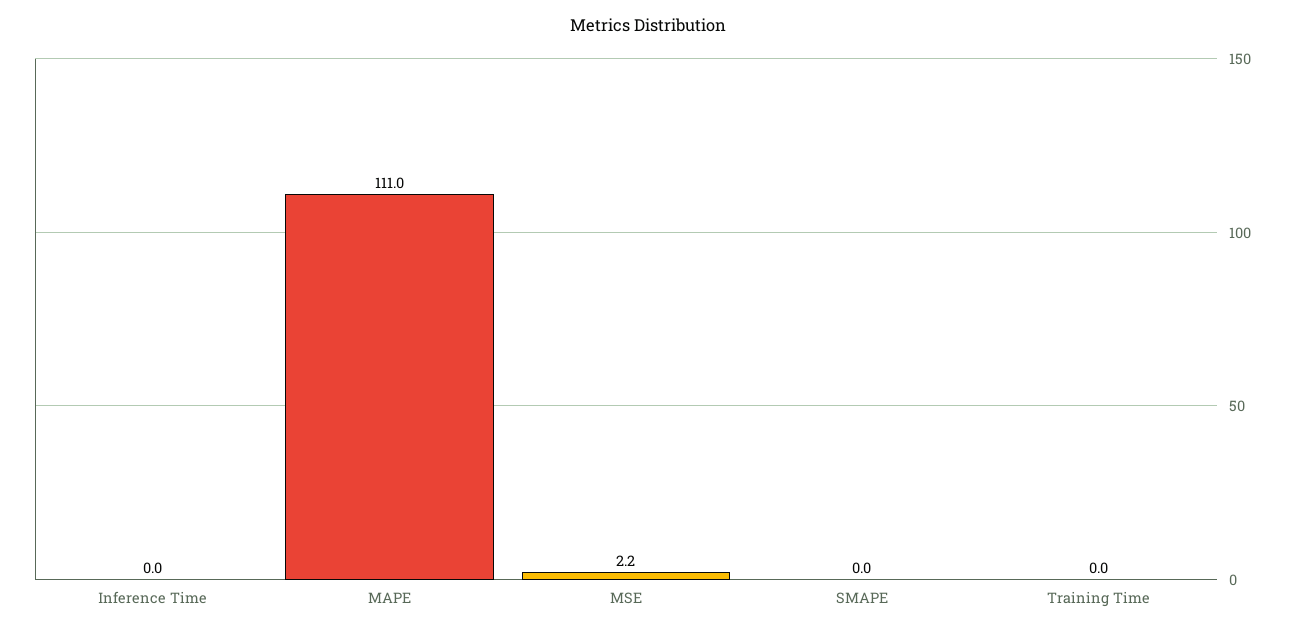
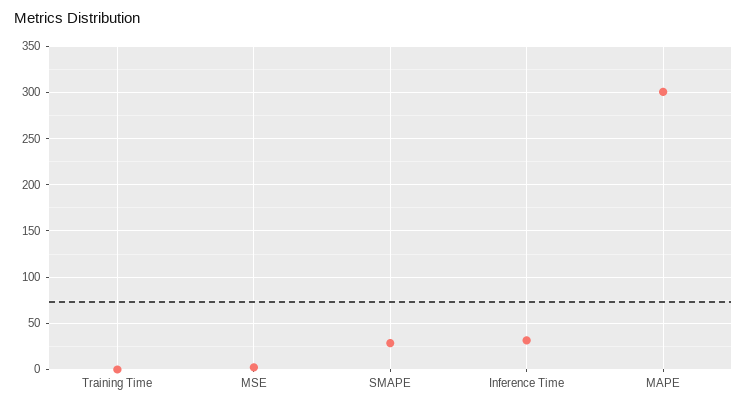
Inference Time: 0 -> 30
MAPE: 111 -> 300
SMAPE: 0 -> 30

